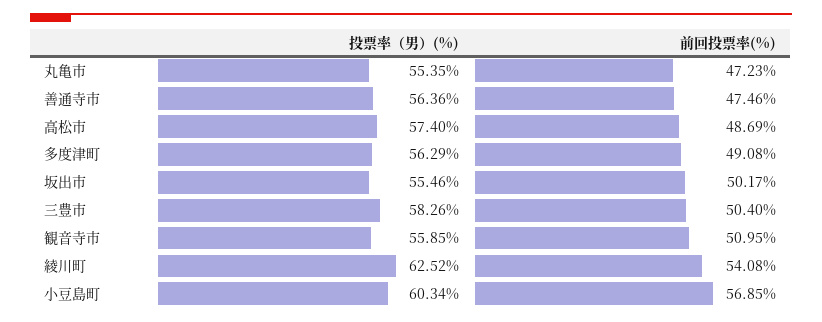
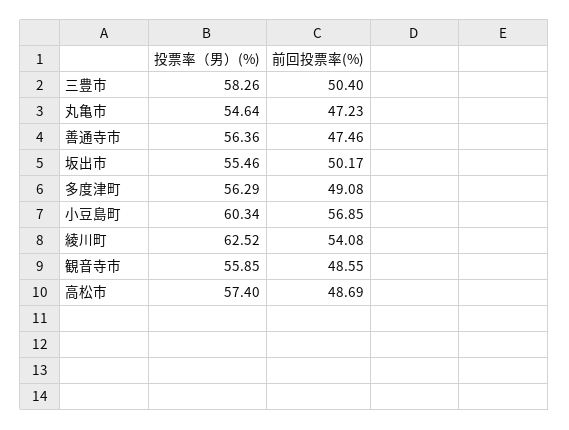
投票率（男）(%), 丸亀市: 55.35 -> 54.64
前回投票率(%), 観音寺市: 50.95 -> 48.55

